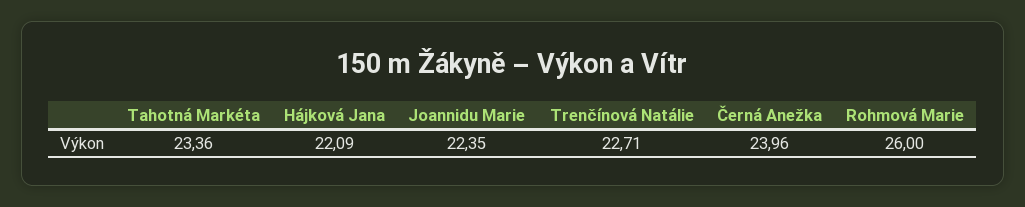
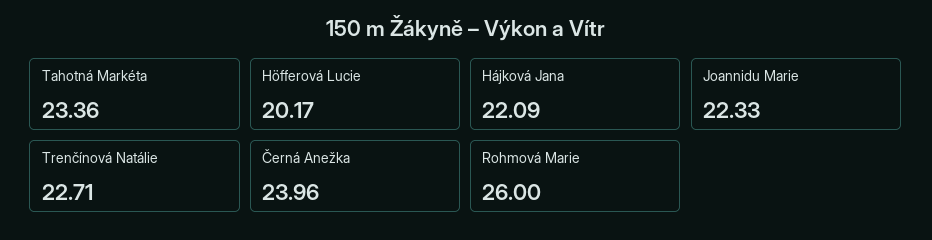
Joannidu Marie: 22.35 -> 22.33
Höfferová Lucie: none -> 20.17

